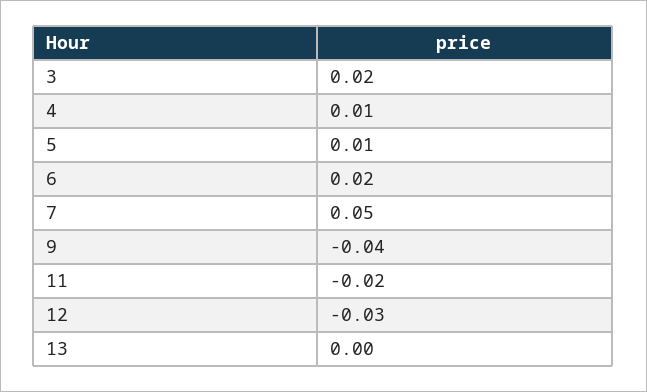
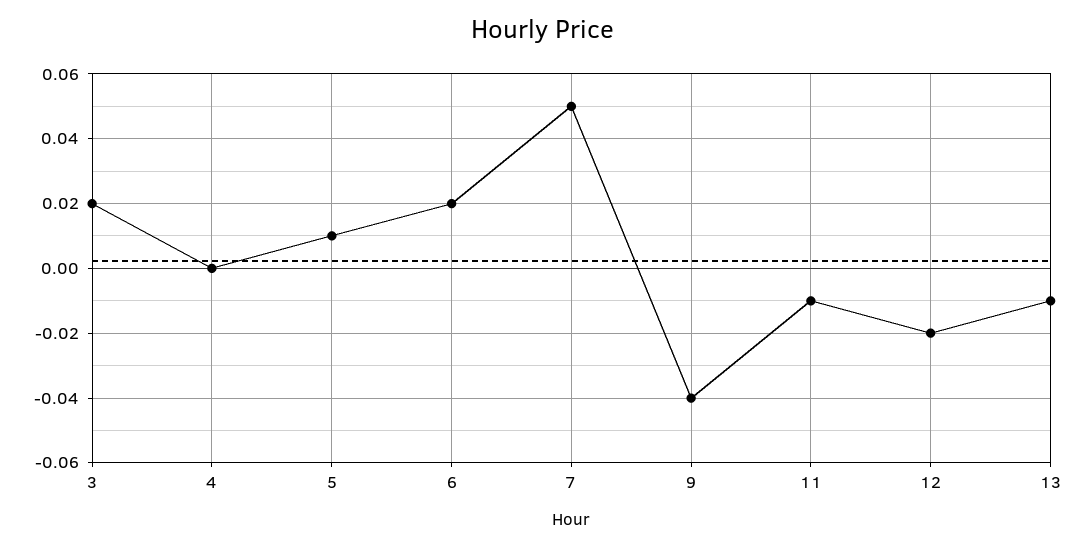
4: 0.01 -> 0
11: -0.02 -> -0.01
12: -0.03 -> -0.02
13: 0 -> -0.01

